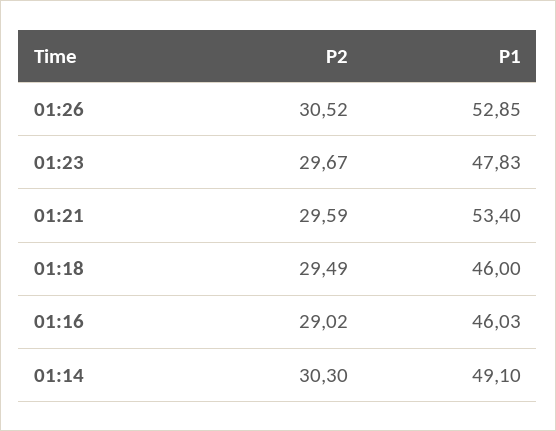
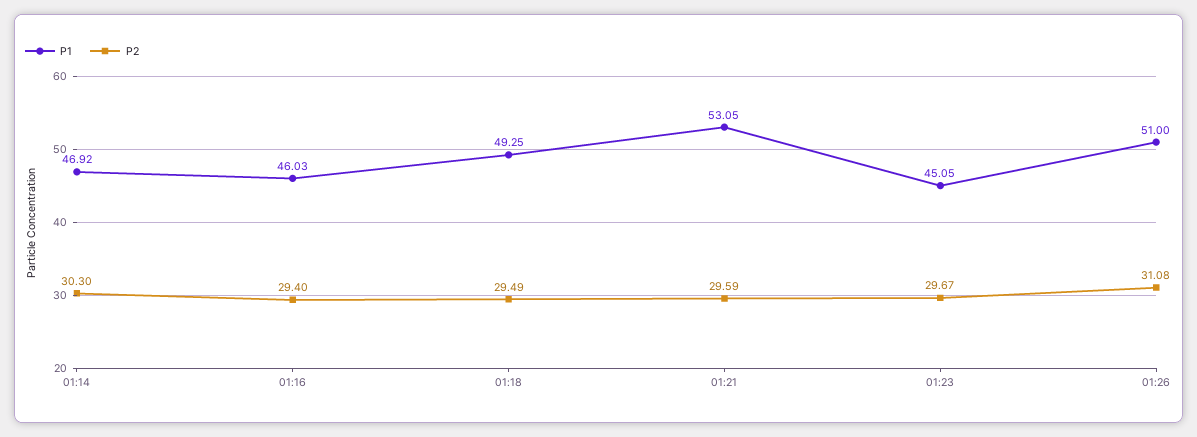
P2, 01:26: 30.52 -> 31.08
P1, 01:26: 52.85 -> 51
P1, 01:23: 47.83 -> 45.05
P1, 01:21: 53.4 -> 53.05
P1, 01:18: 46 -> 49.25
P2, 01:16: 29.02 -> 29.4
P1, 01:14: 49.1 -> 46.92

